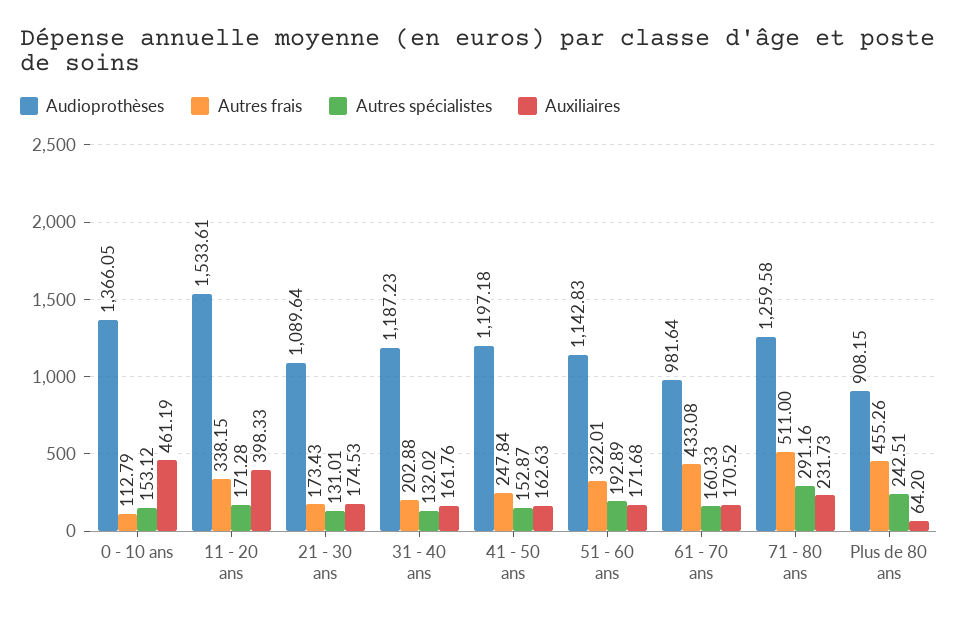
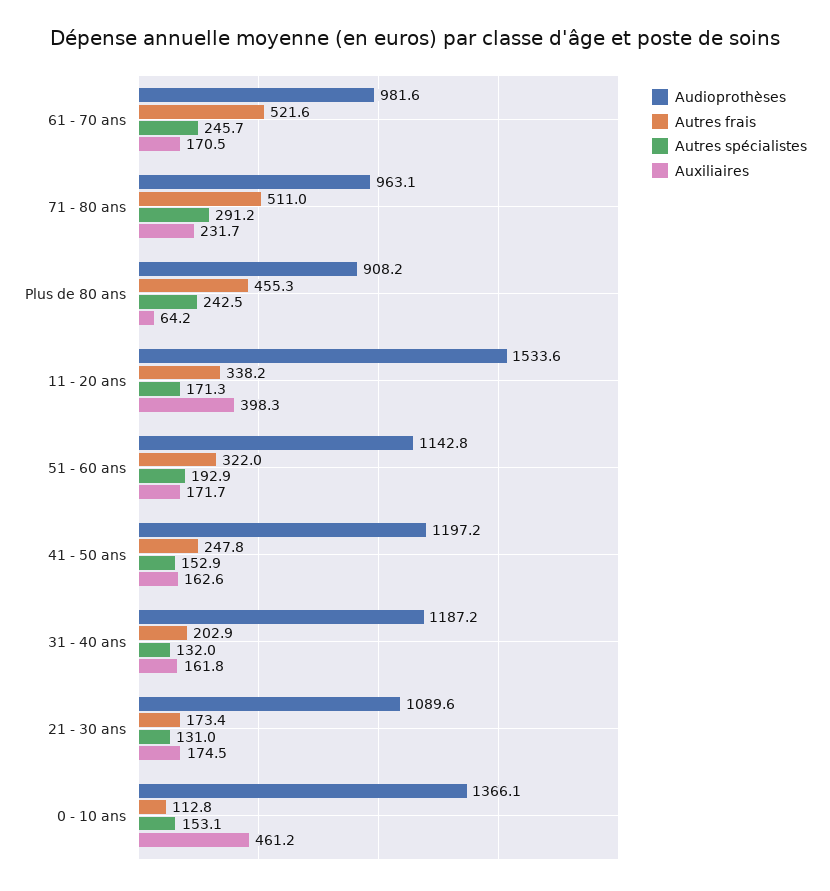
Autres frais, 61 - 70 ans: 433.08 -> 521.6
Autres spécialistes, 61 - 70 ans: 160.33 -> 245.7
Audioprothèses, 71 - 80 ans: 1259.58 -> 963.1

